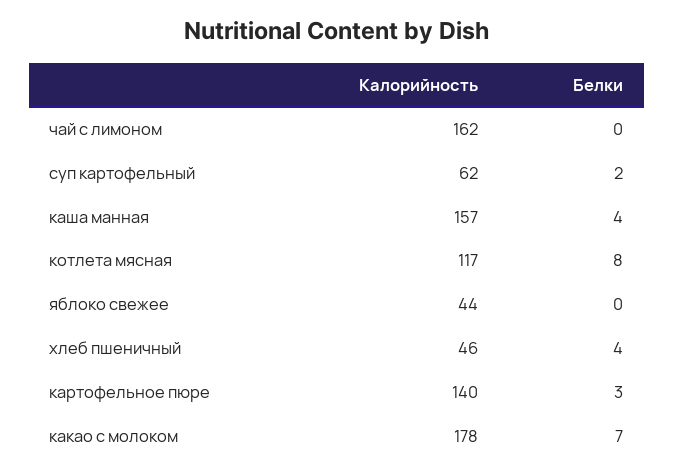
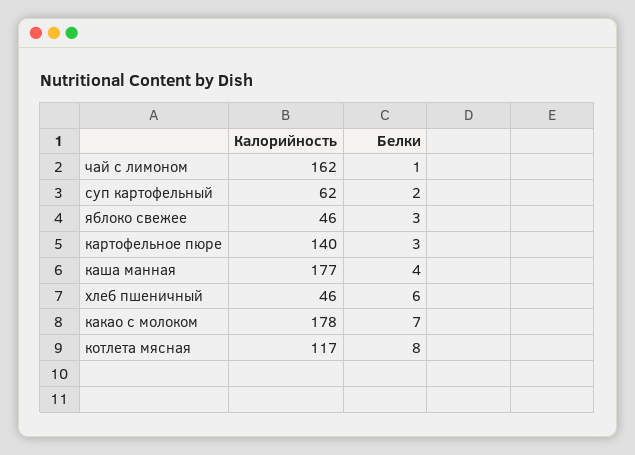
Белки, чай с лимоном: 0 -> 1
Калорийность, каша манная: 157 -> 177
Калорийность, яблоко свежее: 44 -> 46
Белки, яблоко свежее: 0 -> 3
Белки, хлеб пшеничный: 4 -> 6

